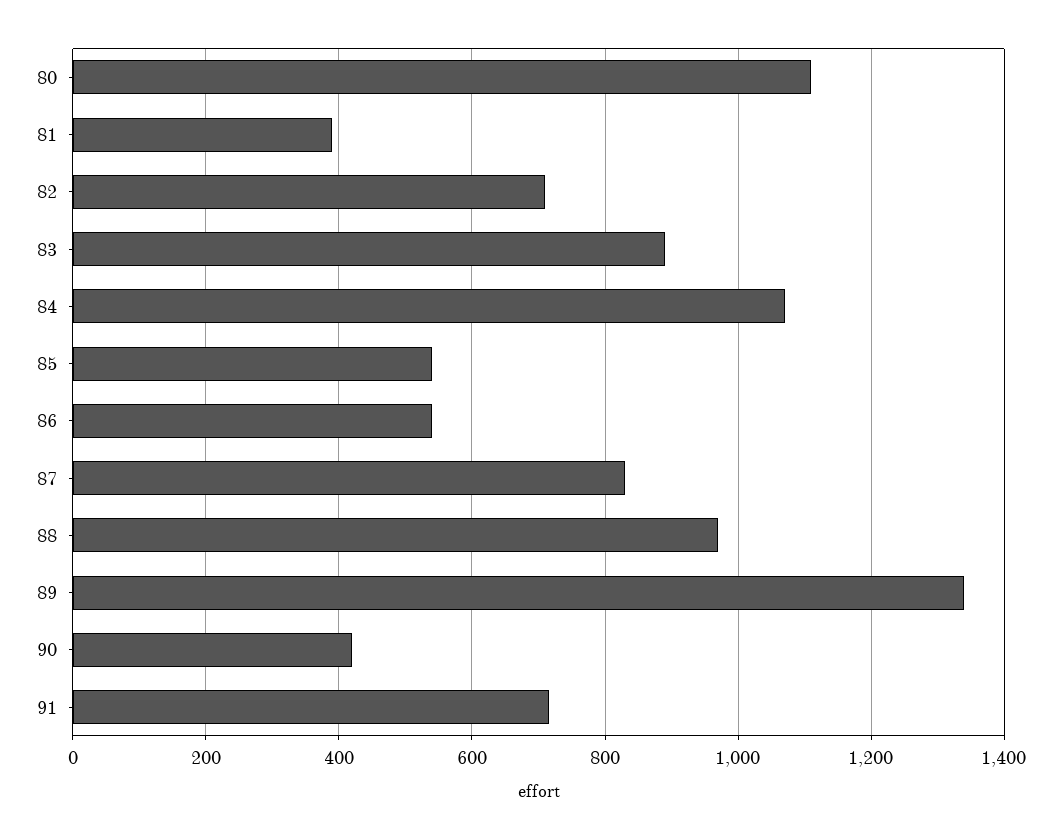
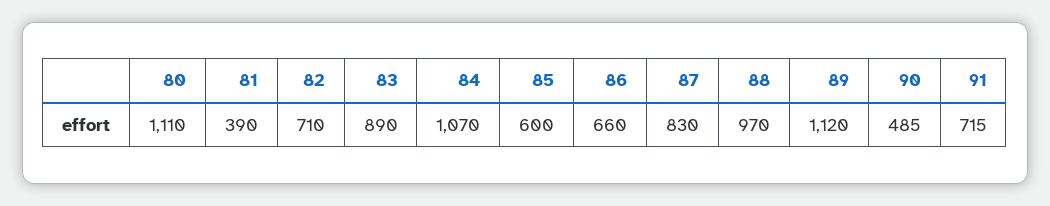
85: 540 -> 600
86: 540 -> 660
89: 1340 -> 1120
90: 420 -> 485

